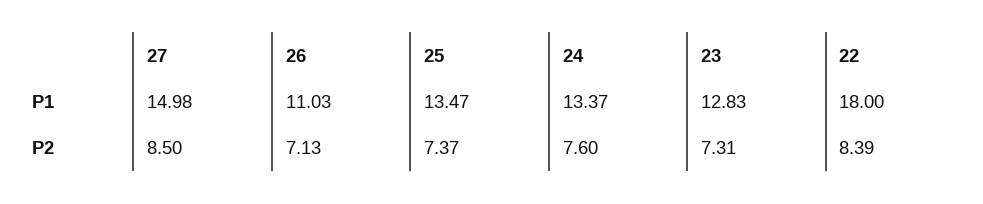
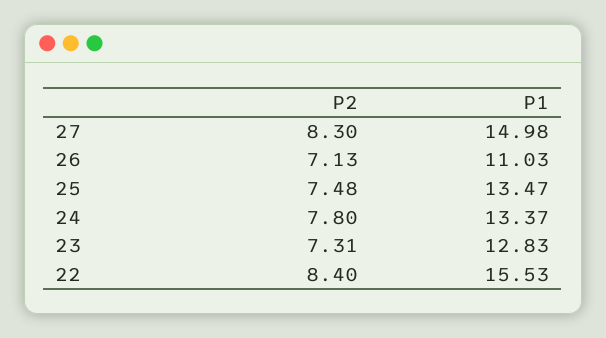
22, P1: 18 -> 15.53
27, P2: 8.5 -> 8.3
25, P2: 7.37 -> 7.48
24, P2: 7.6 -> 7.8
22, P2: 8.39 -> 8.4

